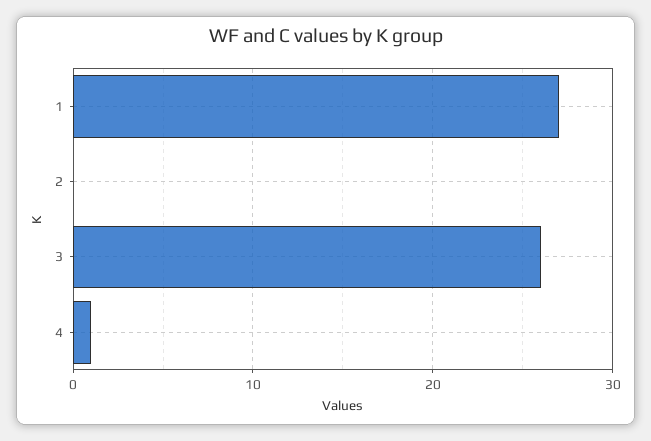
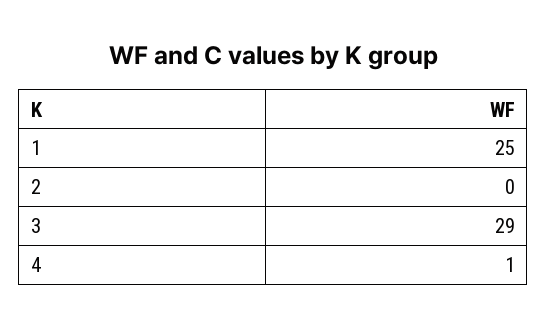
1: 27 -> 25
3: 26 -> 29

